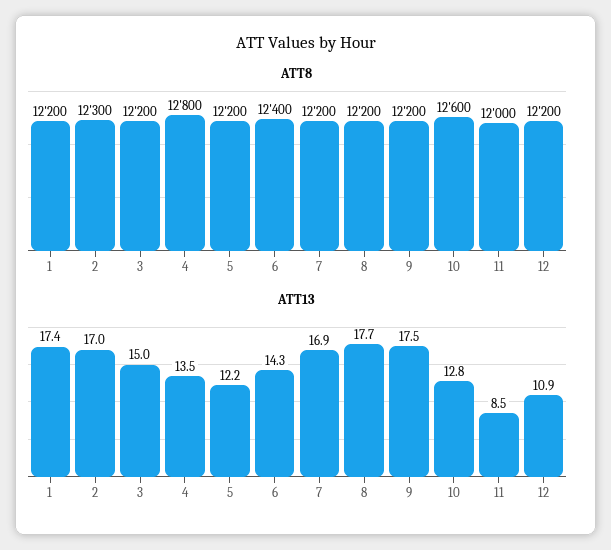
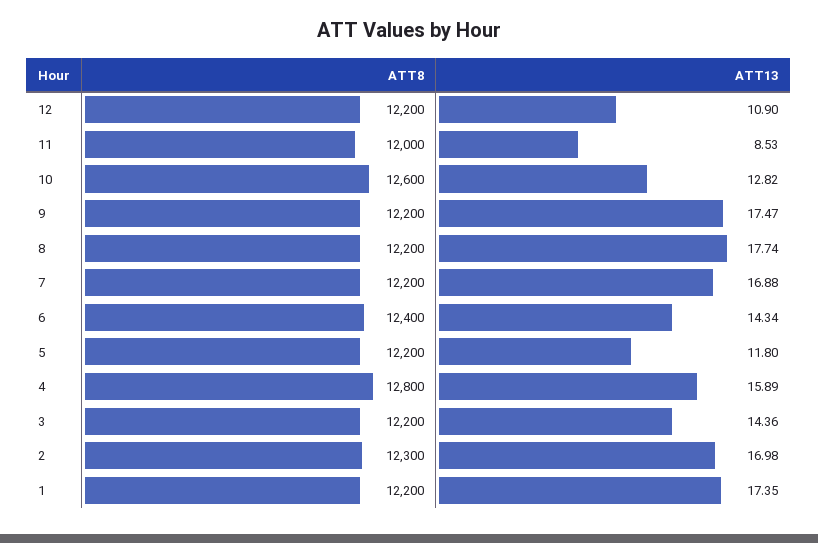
ATT13, 3: 15 -> 14.36
ATT13, 4: 13.5 -> 15.89
ATT13, 5: 12.2 -> 11.8

